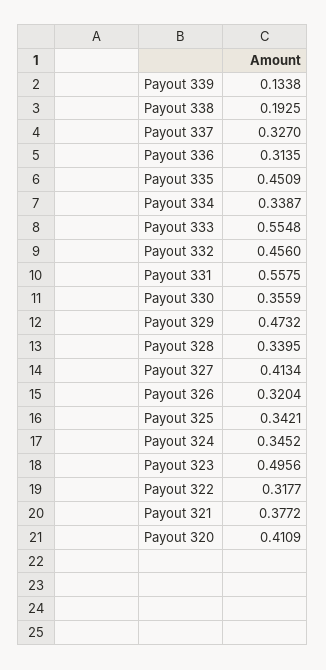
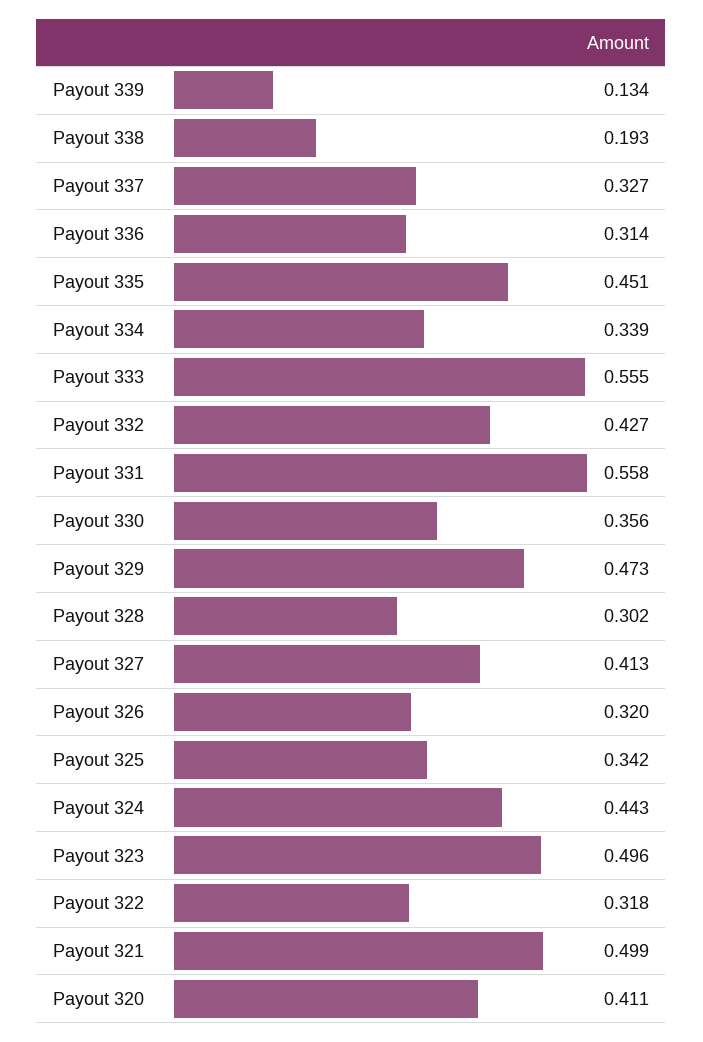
Payout 332: 0.456 -> 0.427
Payout 328: 0.3395 -> 0.302
Payout 324: 0.3452 -> 0.443
Payout 321: 0.3772 -> 0.499

